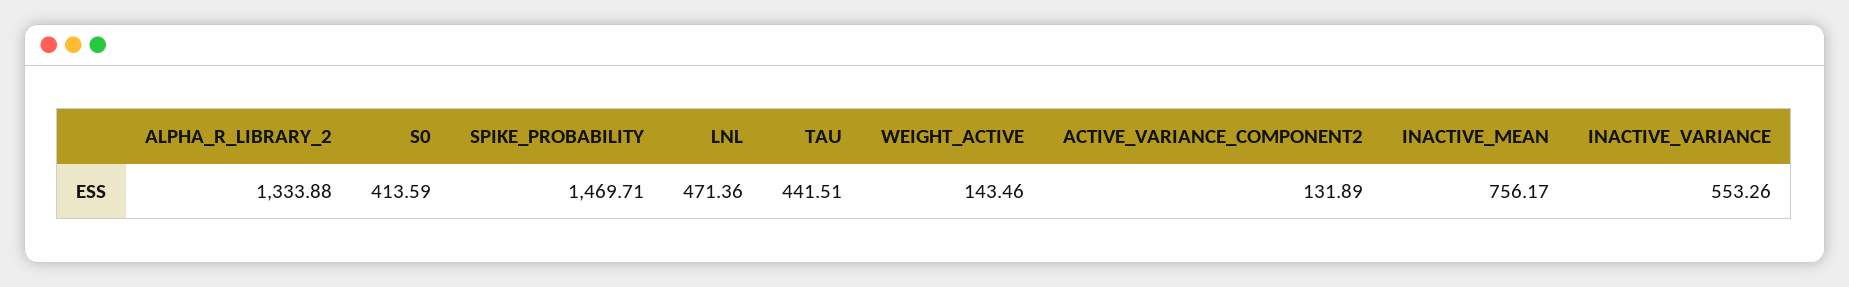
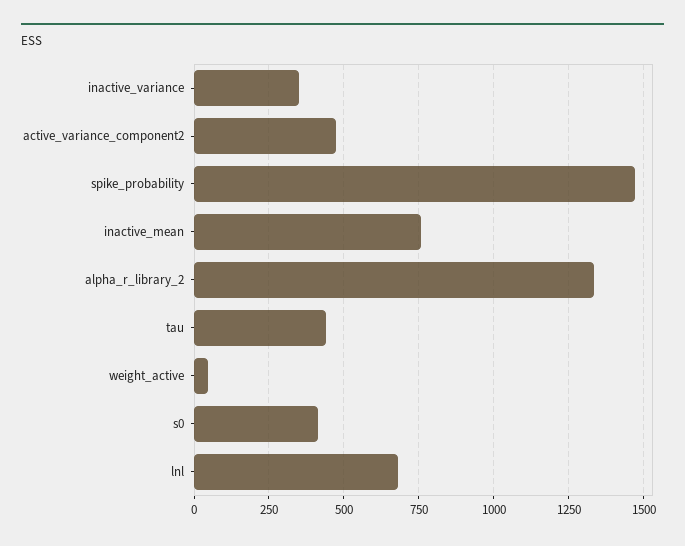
LNL: 471.36 -> 675
WEIGHT_ACTIVE: 143.46 -> 50
ACTIVE_VARIANCE_COMPONENT2: 131.89 -> 475
INACTIVE_VARIANCE: 553.26 -> 350

